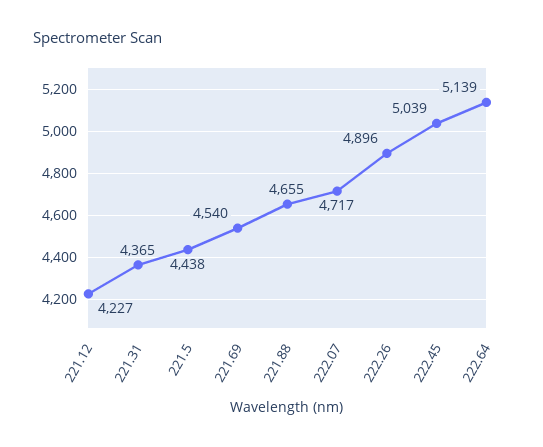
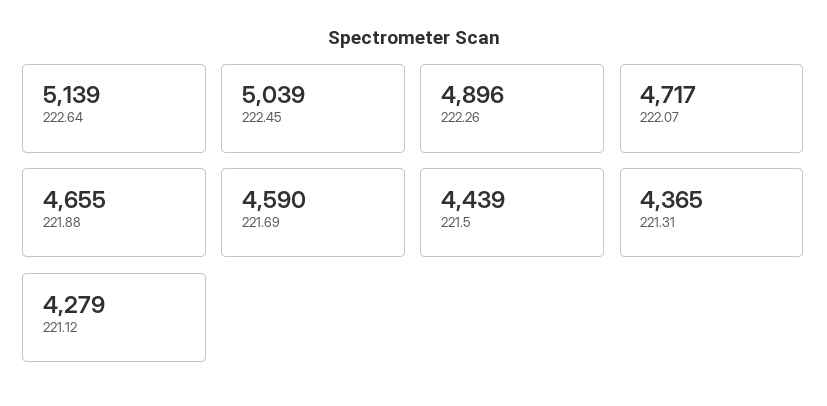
221.12: 4227 -> 4279
221.5: 4438 -> 4439
221.69: 4540 -> 4590

